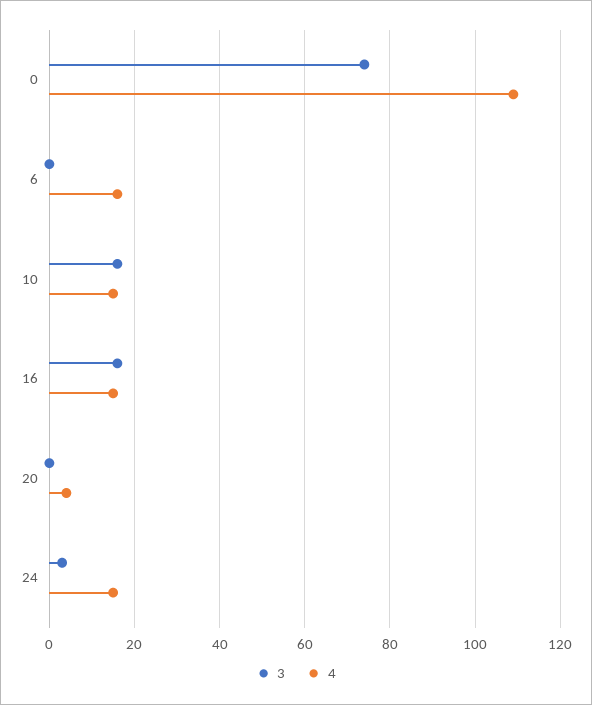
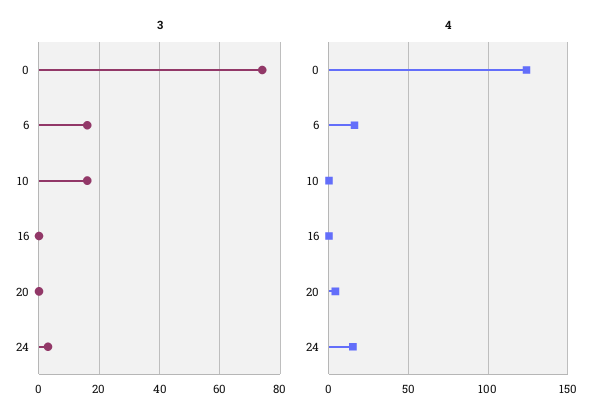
4, 0: 110 -> 125
3, 6: 0 -> 15
4, 10: 15 -> 0
3, 16: 15 -> 0
4, 16: 15 -> 0

